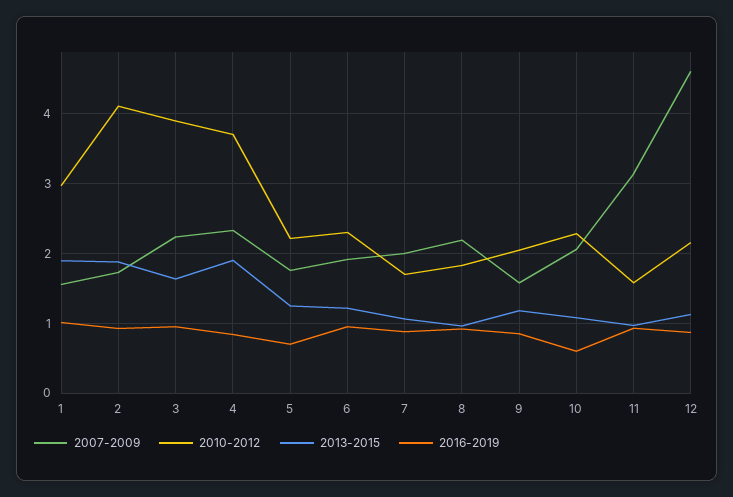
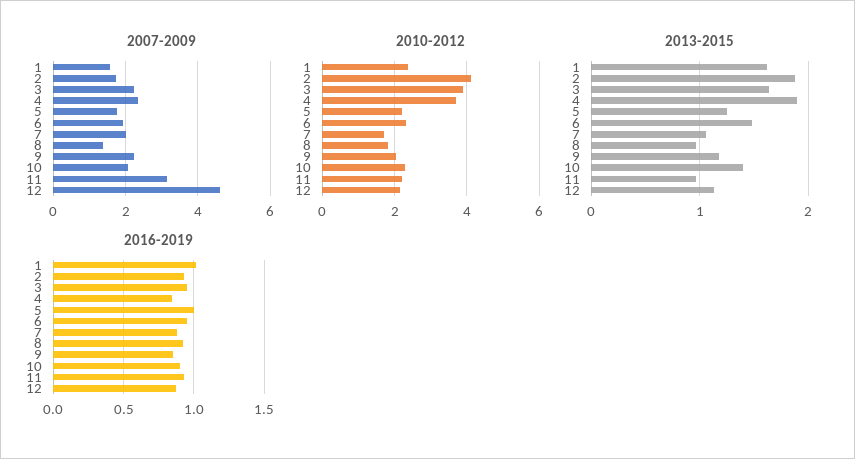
2010-2012, 1: 3 -> 2.4
2013-2015, 1: 1.9 -> 1.6
2016-2019, 5: 0.7 -> 1
2013-2015, 6: 1.2 -> 1.5
2007-2009, 8: 2.2 -> 1.4
2007-2009, 9: 1.6 -> 2.2
2013-2015, 10: 1.1 -> 1.4
2016-2019, 10: 0.6 -> 0.9
2010-2012, 11: 1.6 -> 2.2

